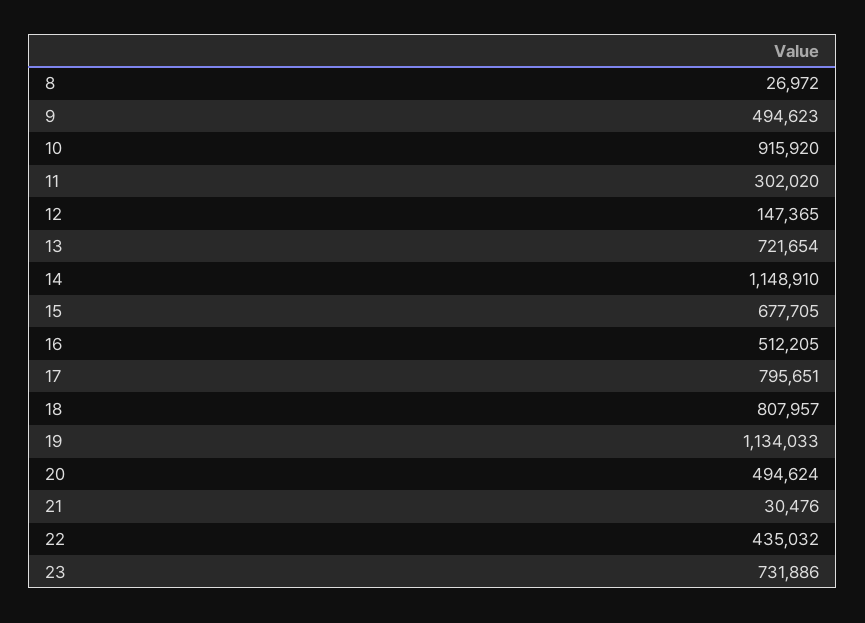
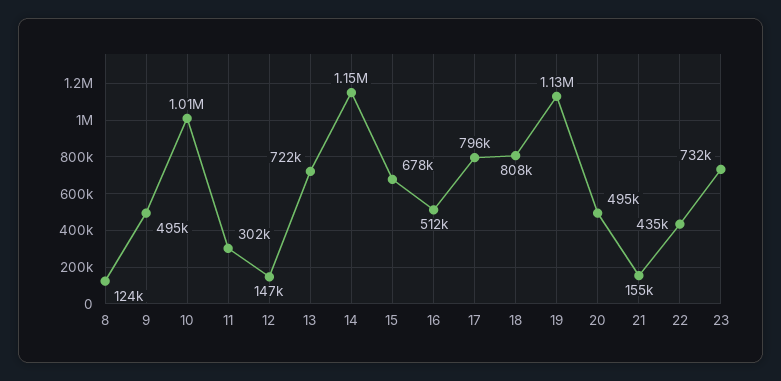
8: 26972 -> 124000
10: 915920 -> 1010000
21: 30476 -> 155000

